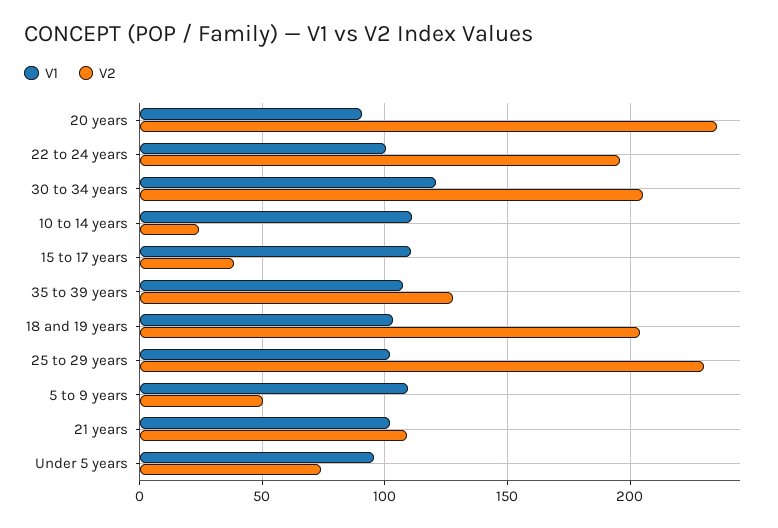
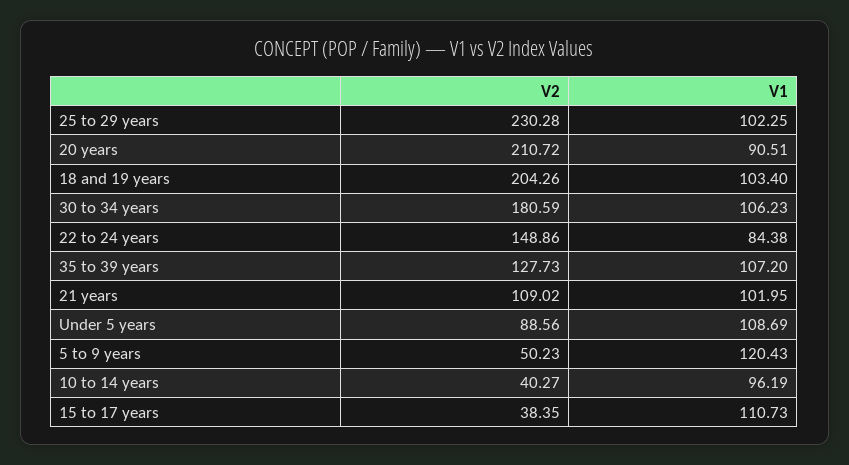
V2, 20 years: 235 -> 210.72
V1, 22 to 24 years: 100 -> 84.38
V2, 22 to 24 years: 195 -> 148.86
V1, 30 to 34 years: 120 -> 106.23
V2, 30 to 34 years: 205 -> 180.59
V1, 10 to 14 years: 110 -> 96.19
V2, 10 to 14 years: 25 -> 40.27
V1, 5 to 9 years: 110 -> 120.43
V1, Under 5 years: 95 -> 108.69
V2, Under 5 years: 75 -> 88.56

